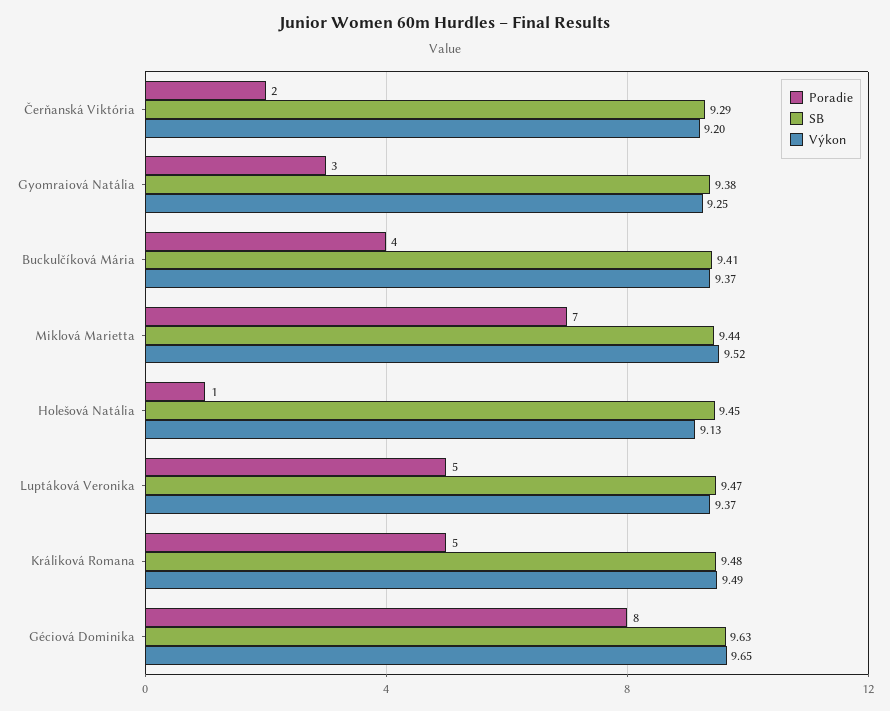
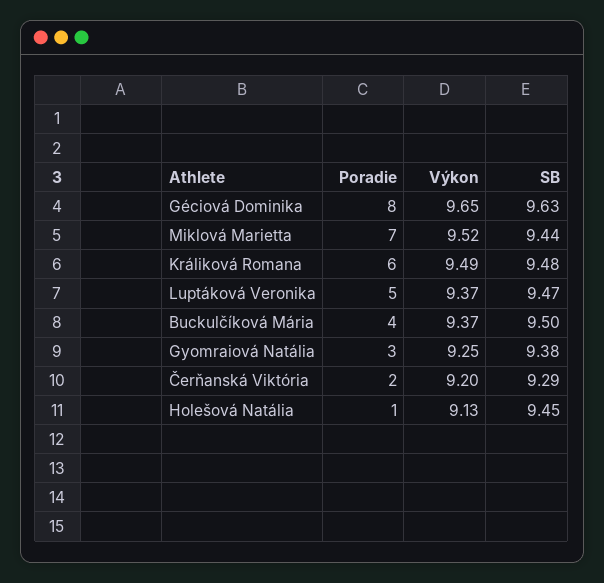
SB, Buckulčíková Mária: 9.41 -> 9.5
Poradie, Králiková Romana: 5 -> 6

